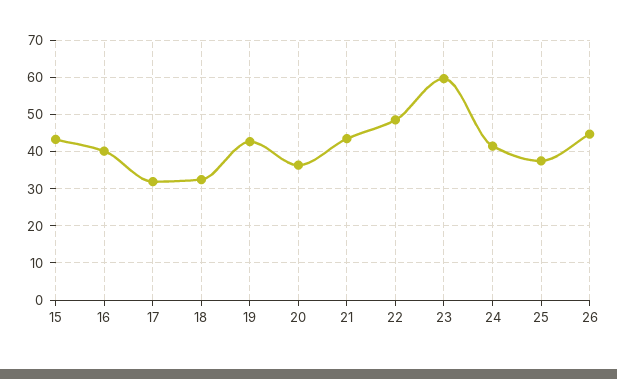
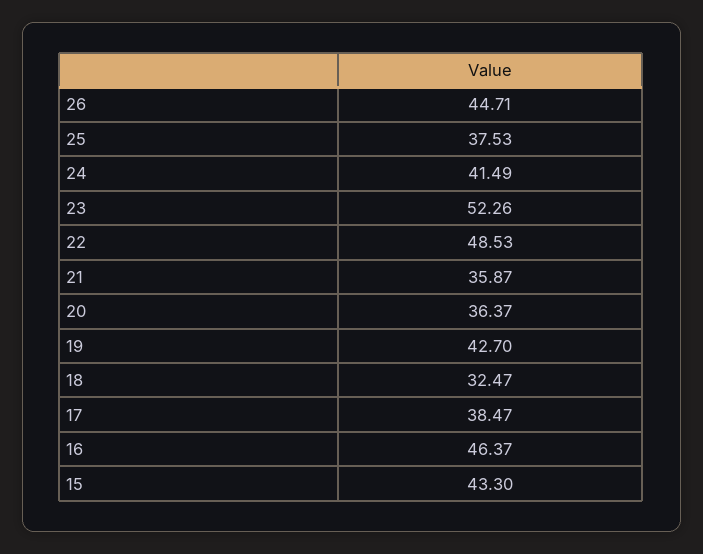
16: 40 -> 46.37
17: 32 -> 38.47
21: 44 -> 35.87
23: 60 -> 52.26

